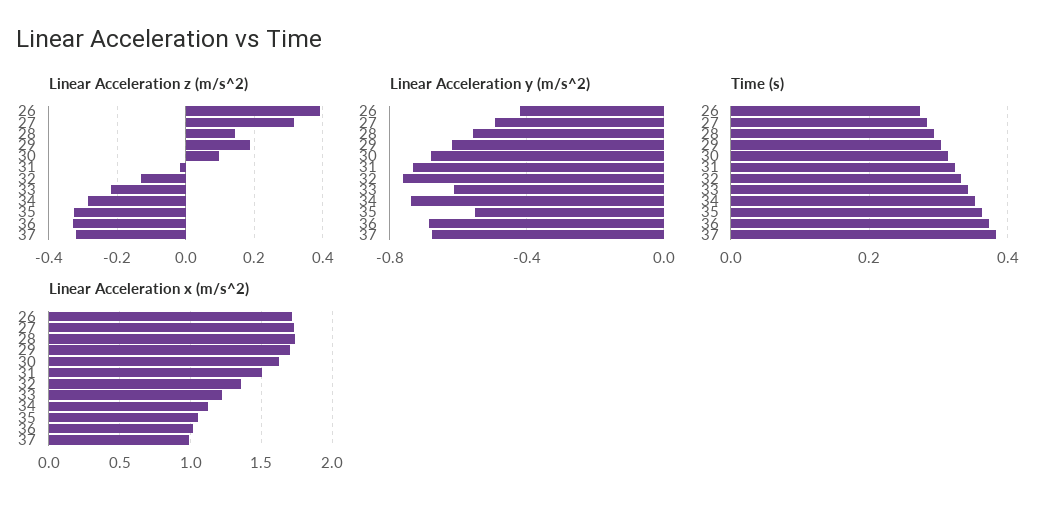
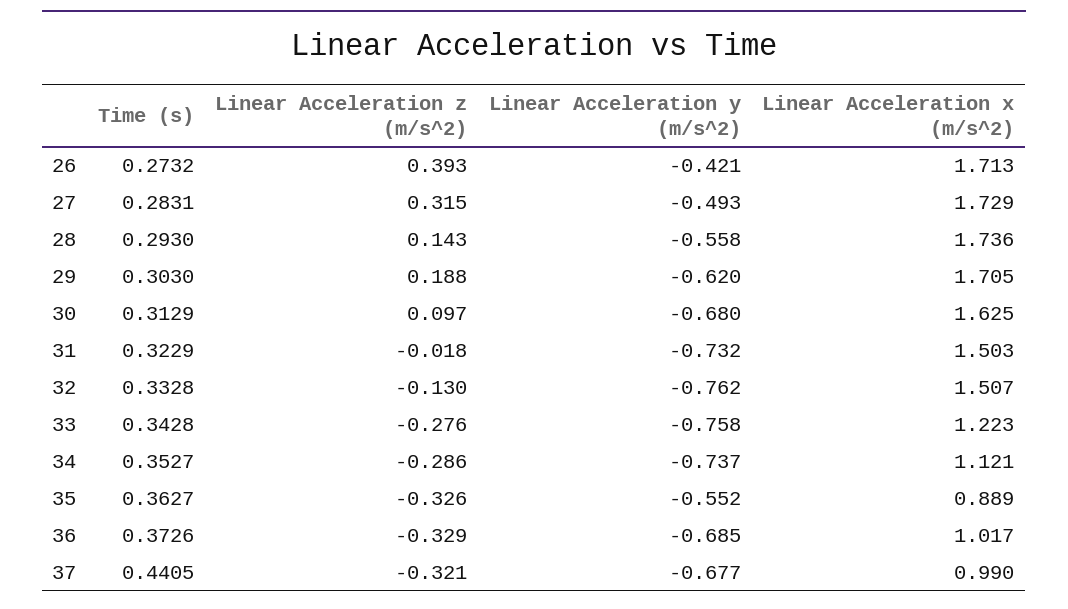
Linear Acceleration z (m/s^2), 33: -0.22 -> -0.276
Linear Acceleration y (m/s^2), 33: -0.6 -> -0.758
Time (s), 37: 0.38 -> 0.4405
Linear Acceleration x (m/s^2), 32: 1.35 -> 1.507
Linear Acceleration x (m/s^2), 35: 1.05 -> 0.889

